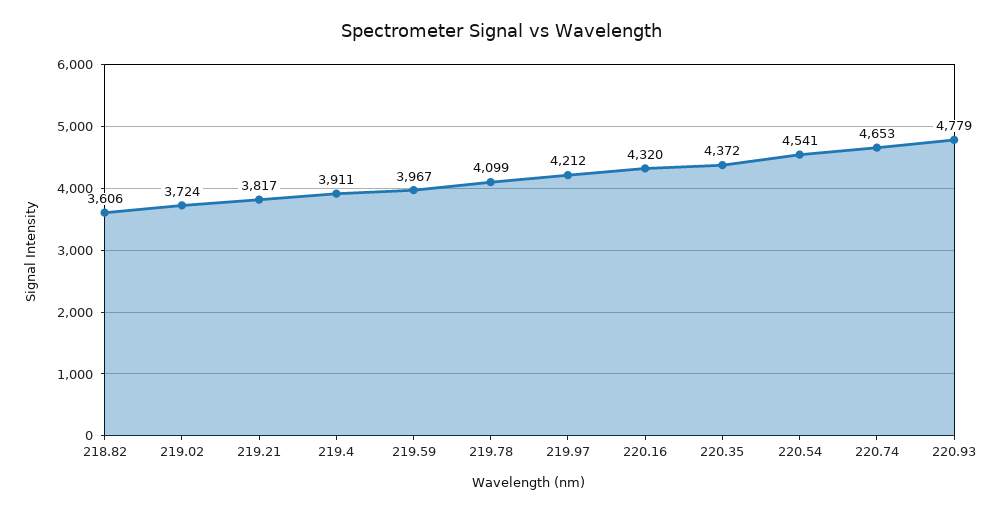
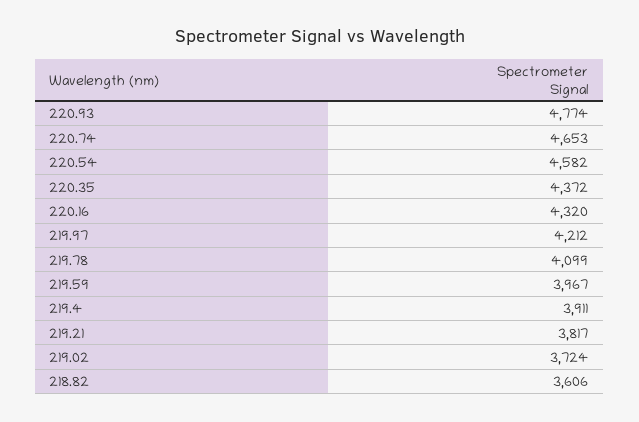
220.54: 4541 -> 4582
220.93: 4779 -> 4774

